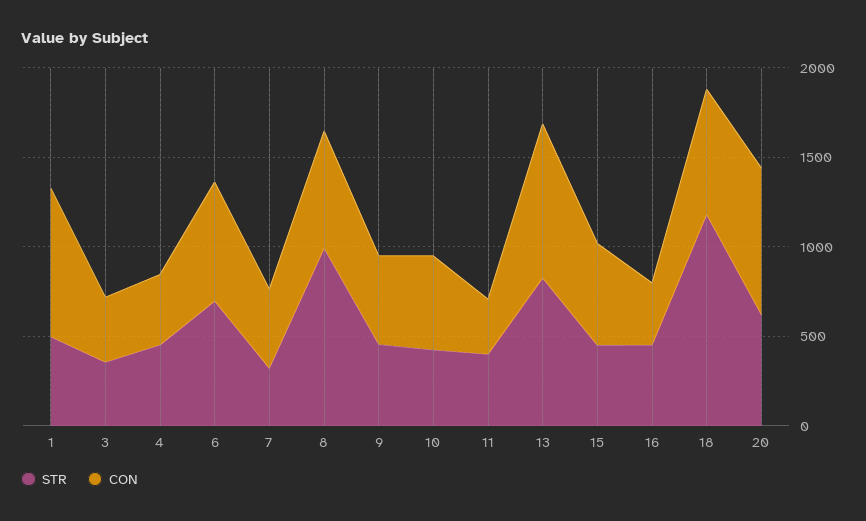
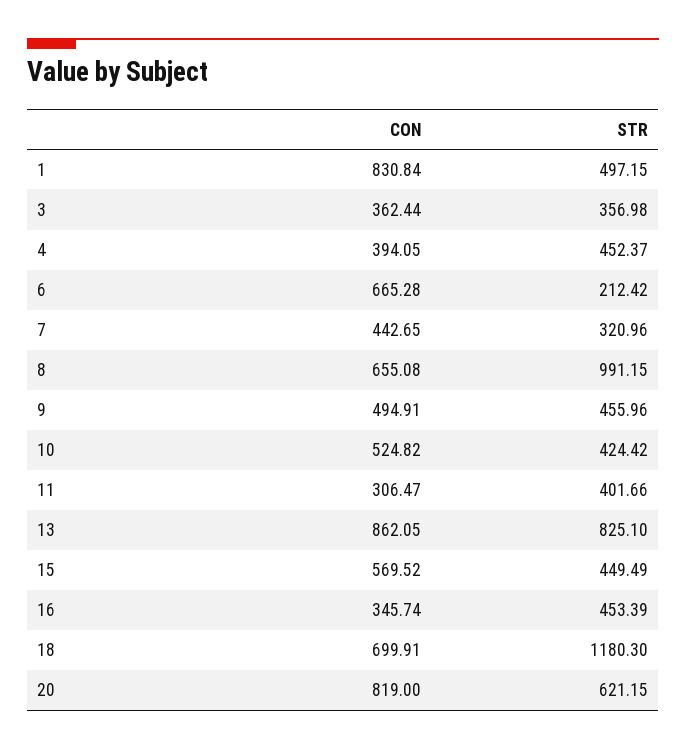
STR, 6: 700 -> 212.42

